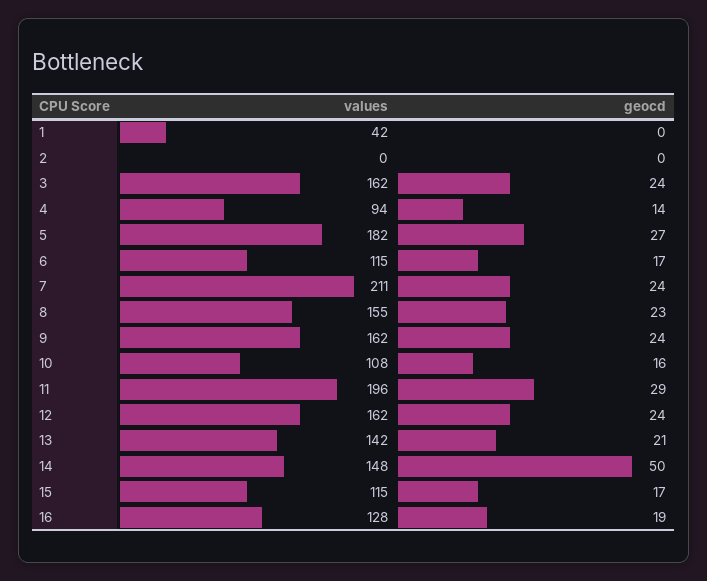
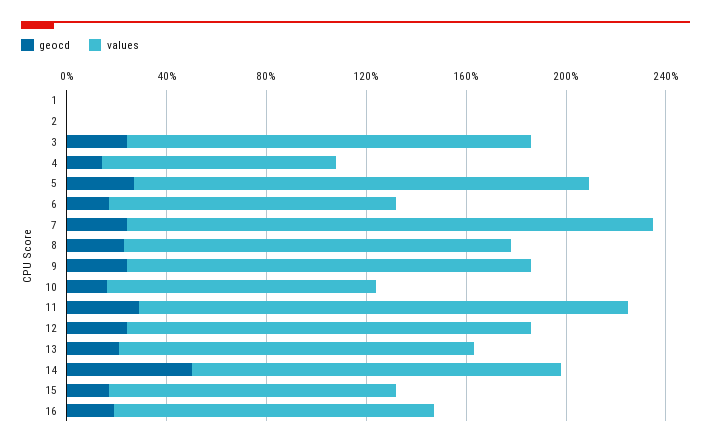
values, 1: 42 -> 0

